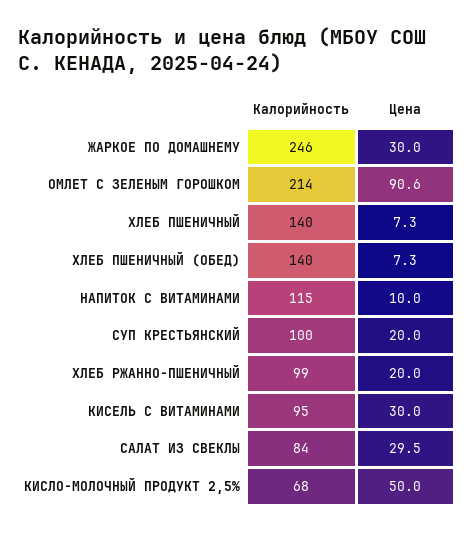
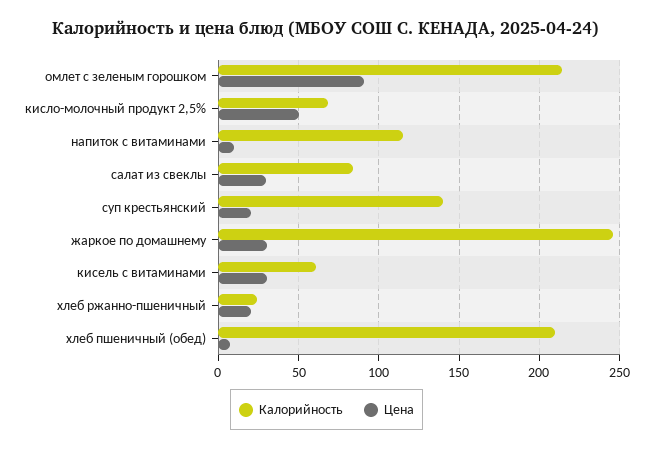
Калорийность, ХЛЕБ ПШЕНИЧНЫЙ: 140 -> none
Цена, ХЛЕБ ПШЕНИЧНЫЙ: 7.3 -> none
Калорийность, ХЛЕБ ПШЕНИЧНЫЙ (ОБЕД): 140 -> 210
Калорийность, СУП КРЕСТЬЯНСКИЙ: 100 -> 140
Калорийность, ХЛЕБ РЖАННО-ПШЕНИЧНЫЙ: 99 -> 25
Калорийность, КИСЕЛЬ С ВИТАМИНАМИ: 95 -> 60

